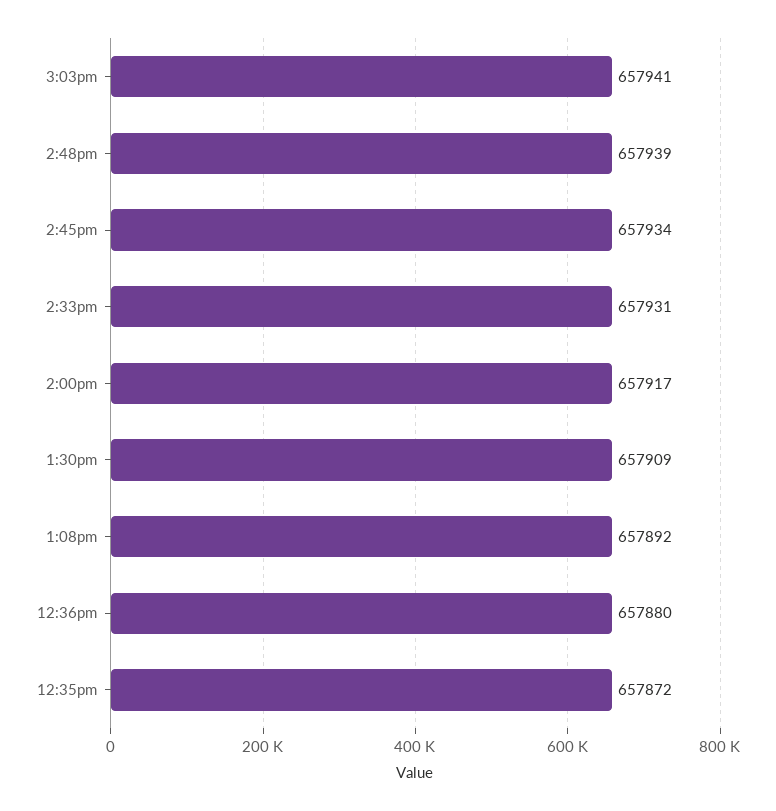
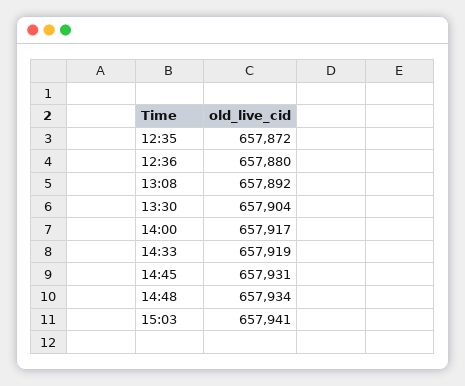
2:48pm: 657939 -> 657934
2:45pm: 657934 -> 657931
2:33pm: 657931 -> 657919
1:30pm: 657909 -> 657904

